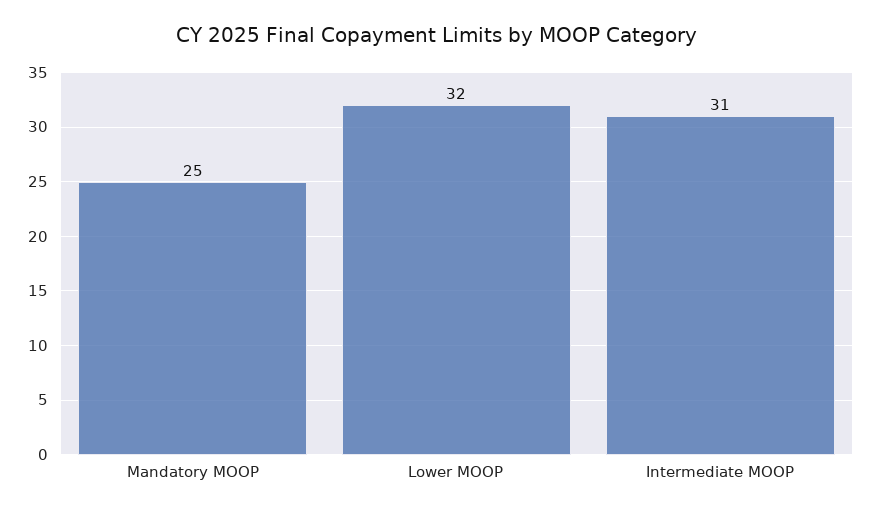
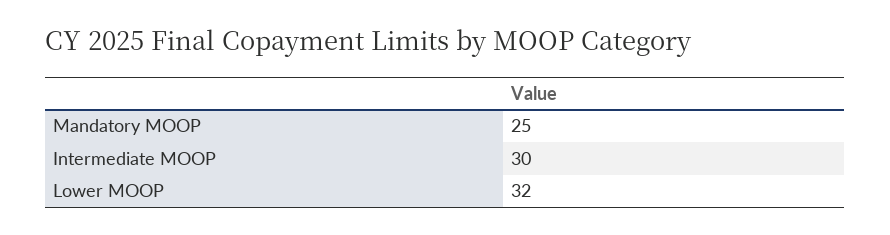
Intermediate MOOP: 31 -> 30

